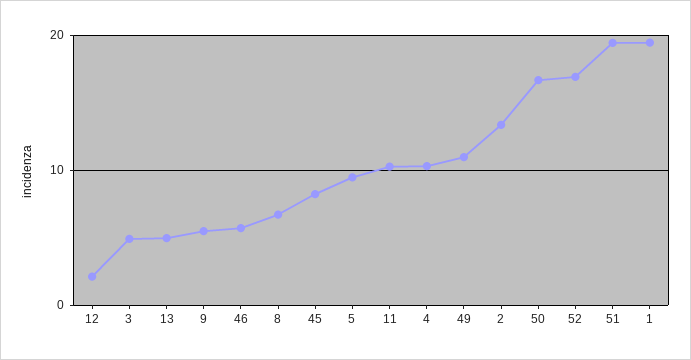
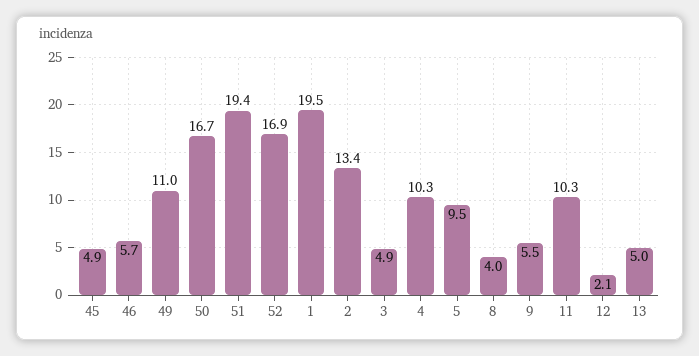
8: 7 -> 4
45: 8 -> 4.9

